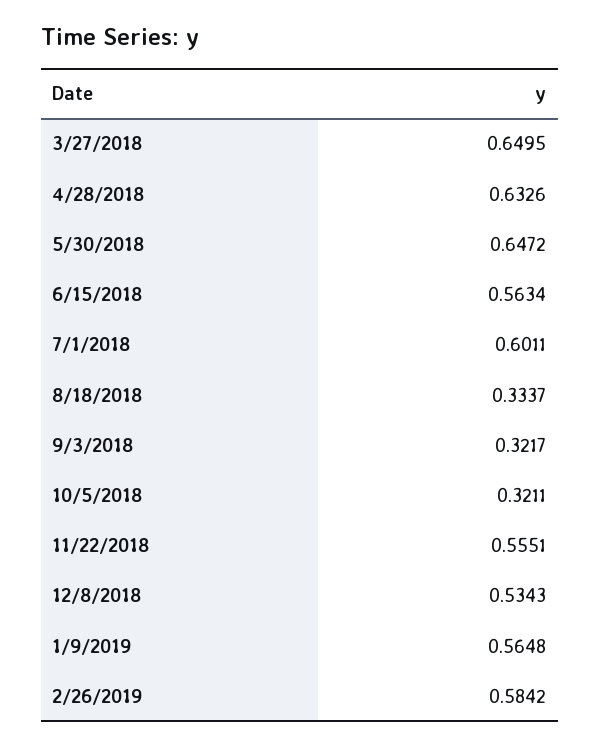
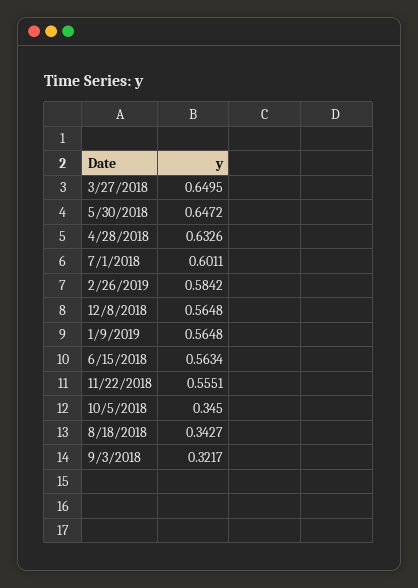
8/18/2018: 0.3337 -> 0.3427
10/5/2018: 0.3211 -> 0.345
12/8/2018: 0.5343 -> 0.5648

